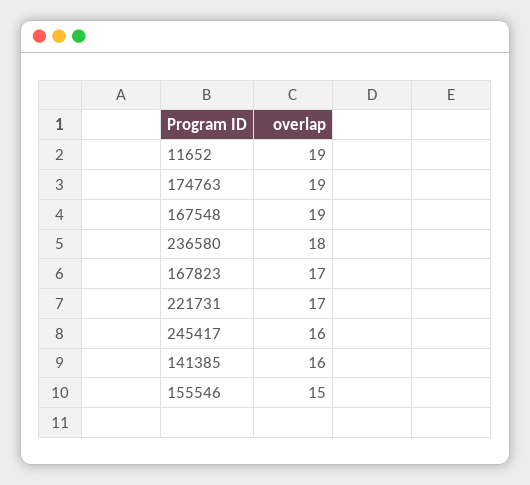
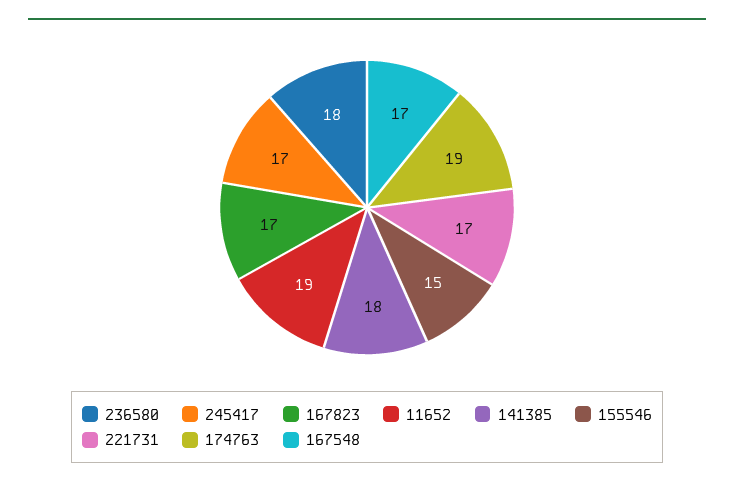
167548: 19 -> 17
245417: 16 -> 17
141385: 16 -> 18

